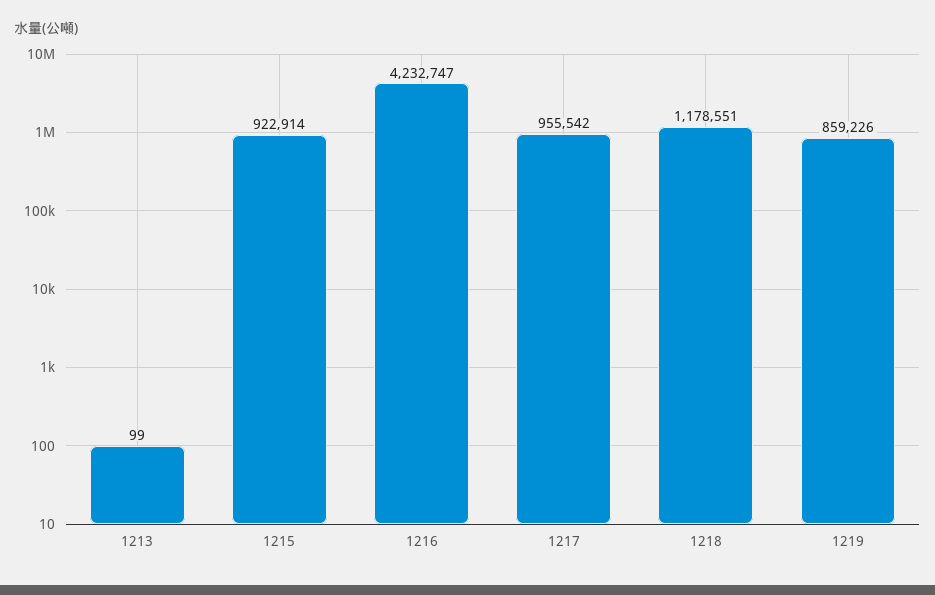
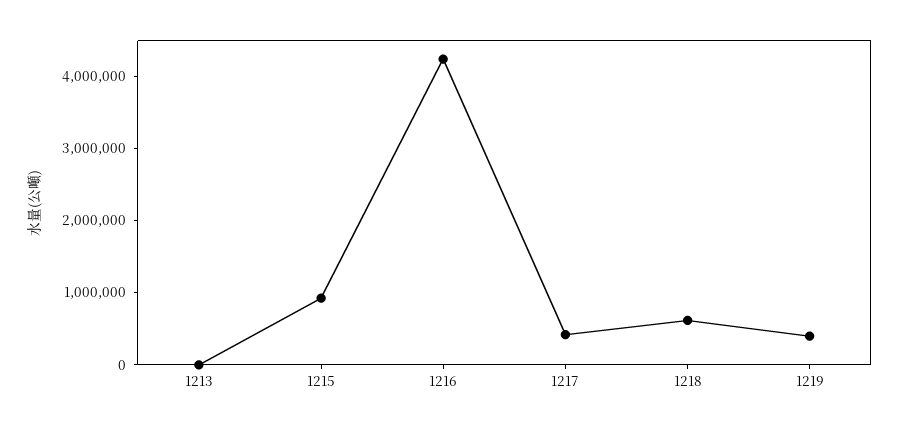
1217: 955542 -> 400000
1218: 1178551 -> 600000
1219: 859226 -> 400000

